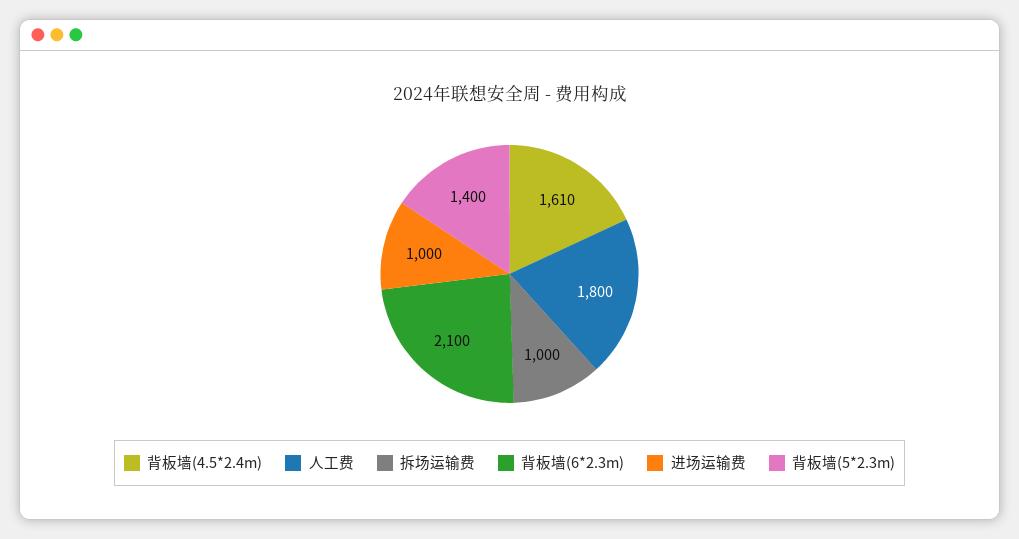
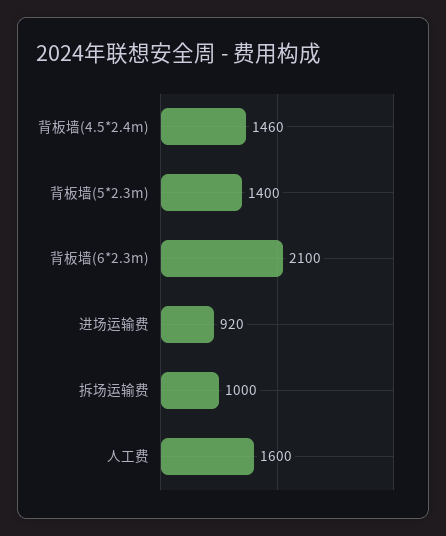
背板墙(4.5*2.4m): 1610 -> 1460
人工费: 1800 -> 1600
进场运输费: 1000 -> 920

